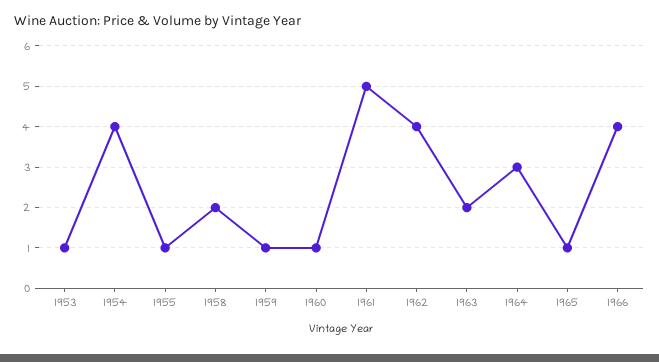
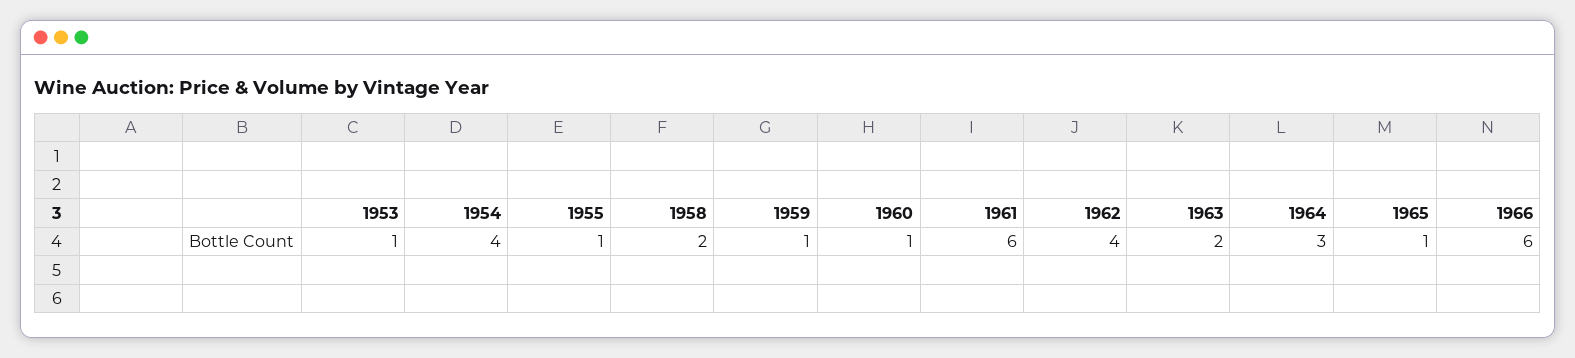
1961: 5 -> 6
1966: 4 -> 6

